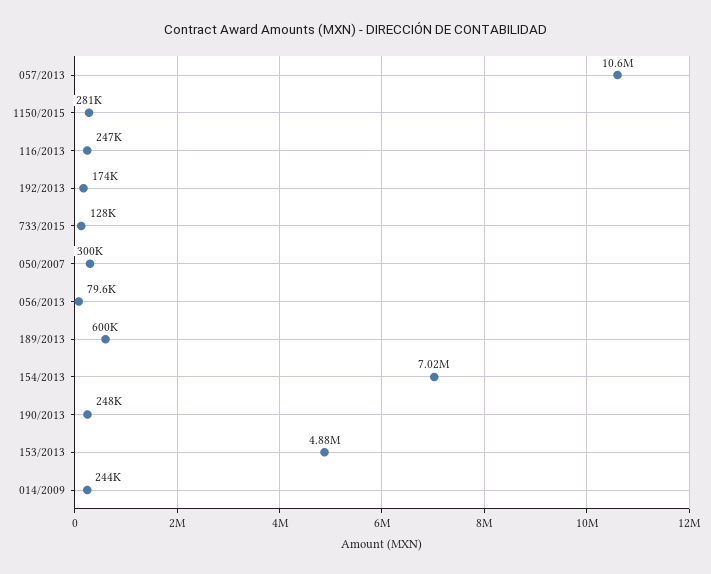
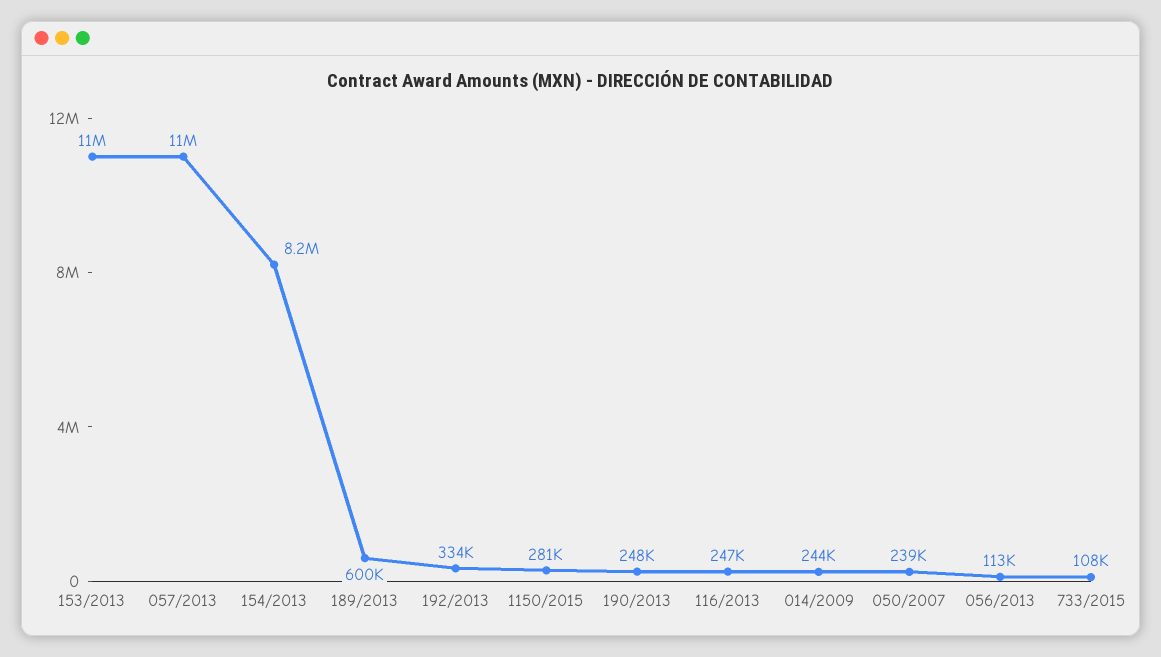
192/2013: 174000 -> 334000
733/2015: 128000 -> 108000
050/2007: 300000 -> 239000
056/2013: 79600 -> 113000
154/2013: 7020000 -> 8200000
153/2013: 4880000 -> 11000000

